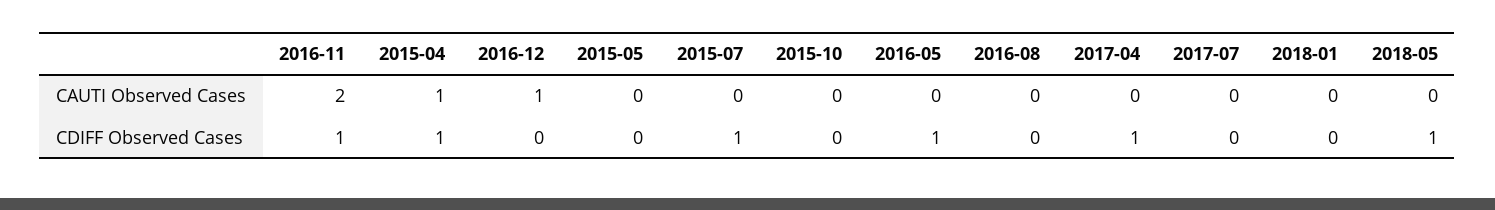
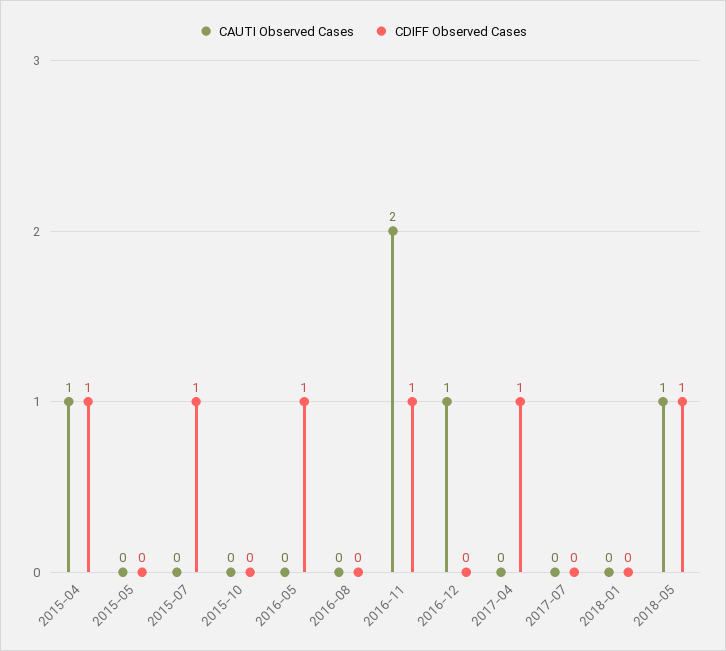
CAUTI Observed Cases, 2018-05: 0 -> 1

